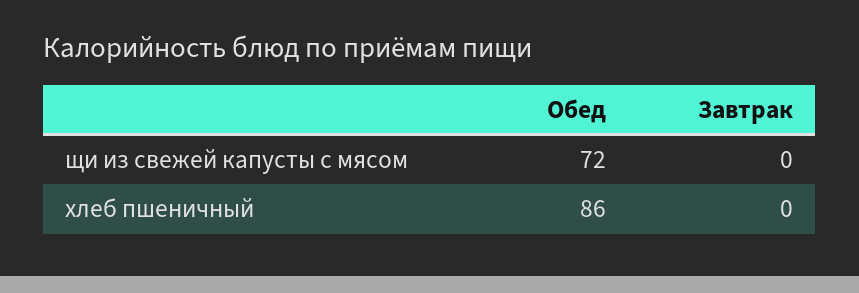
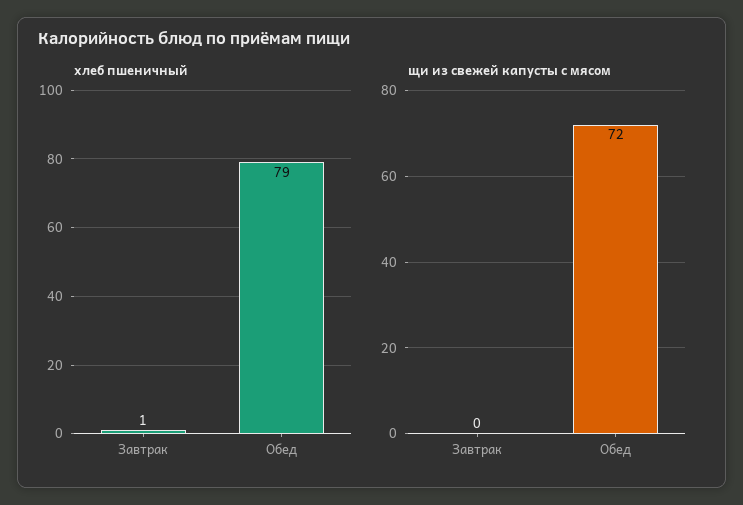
хлеб пшеничный, Обед: 86 -> 79
хлеб пшеничный, Завтрак: 0 -> 1

